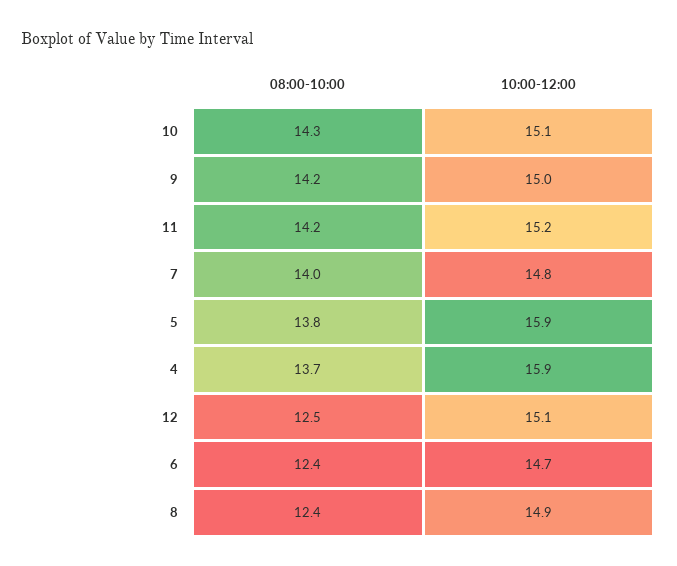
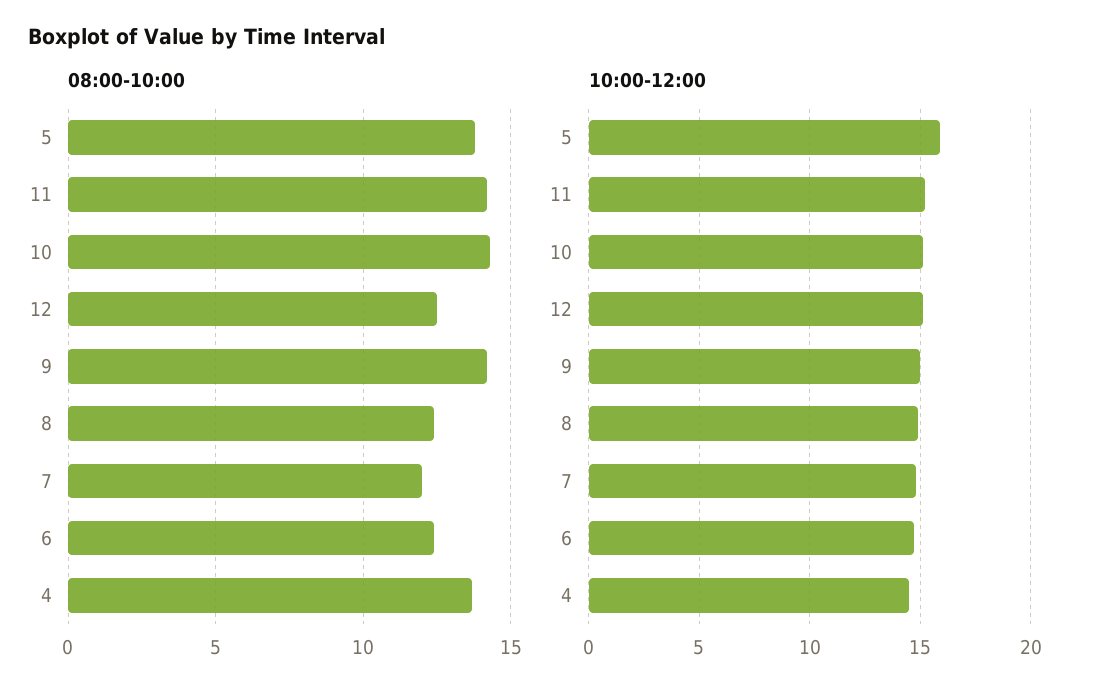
08:00-10:00, 7: 14 -> 12
10:00-12:00, 4: 15.9 -> 14.5

